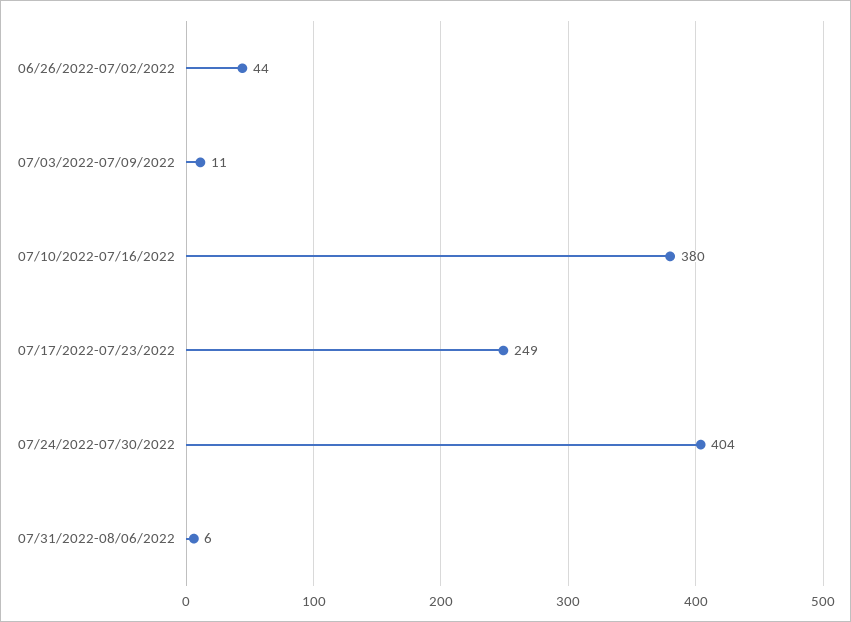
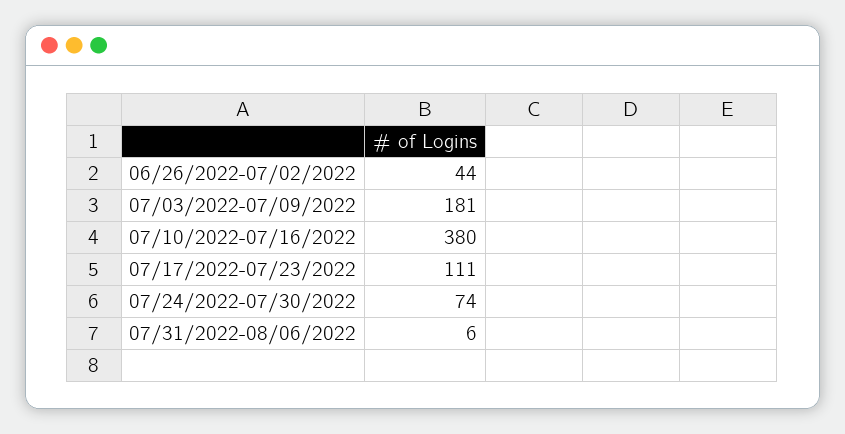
07/03/2022-07/09/2022: 11 -> 181
07/17/2022-07/23/2022: 249 -> 111
07/24/2022-07/30/2022: 404 -> 74

